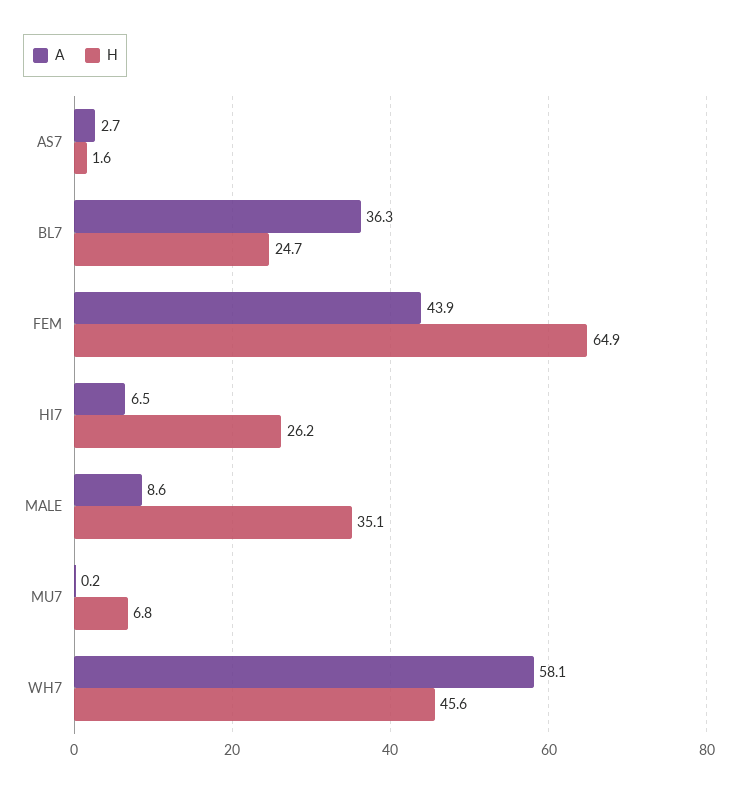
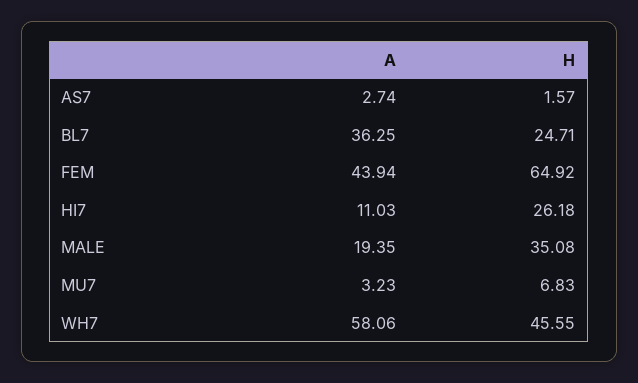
A, HI7: 6.5 -> 11.03
A, MALE: 8.6 -> 19.35
A, MU7: 0.2 -> 3.23

